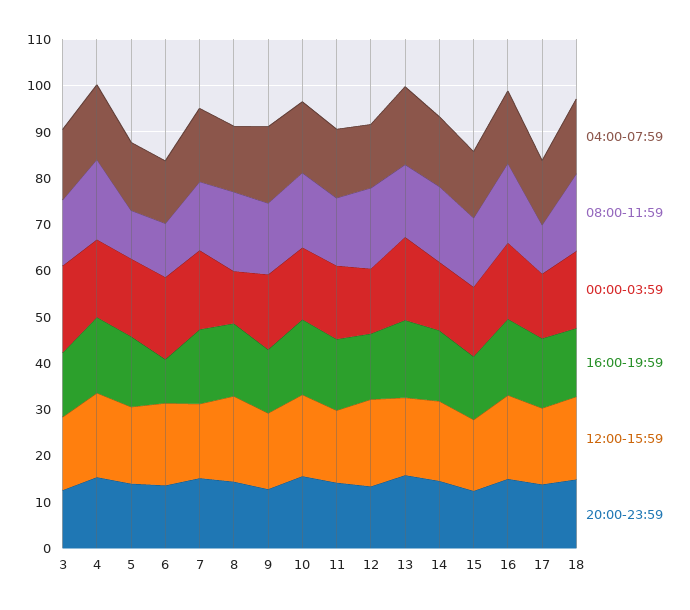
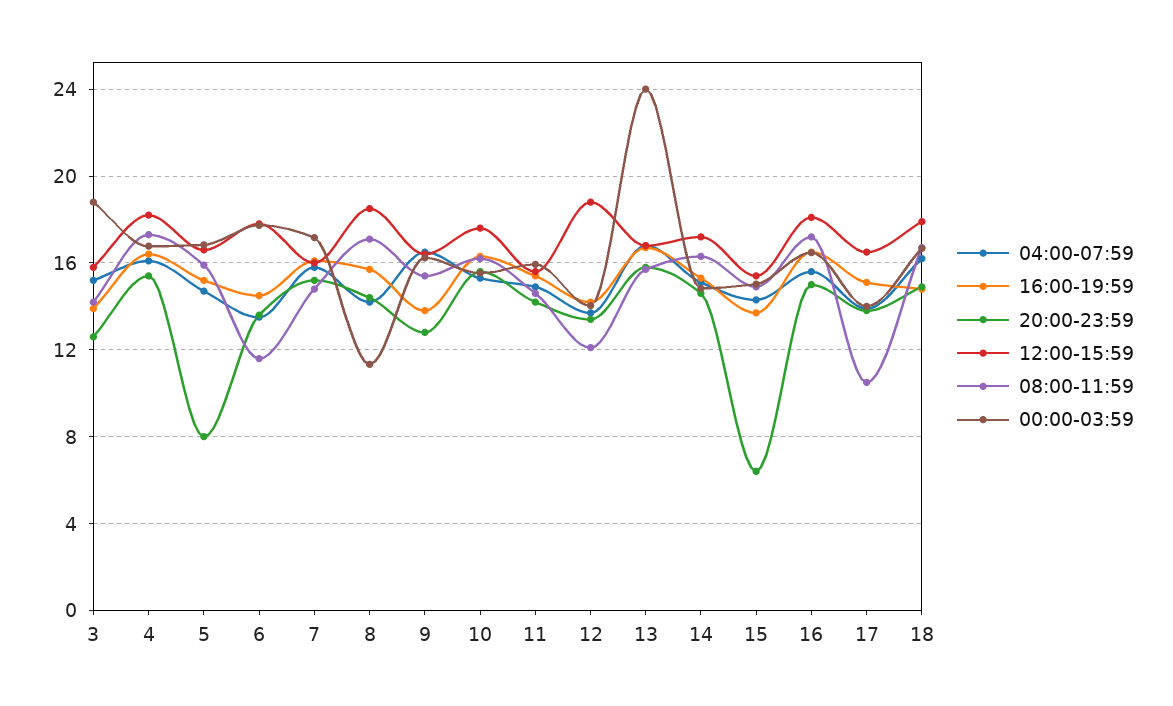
08:00-11:59, 5: 10 -> 16
20:00-23:59, 5: 14 -> 8
16:00-19:59, 6: 10 -> 14.5
08:00-11:59, 12: 18 -> 12
00:00-03:59, 13: 18 -> 24
20:00-23:59, 15: 12 -> 6.5

